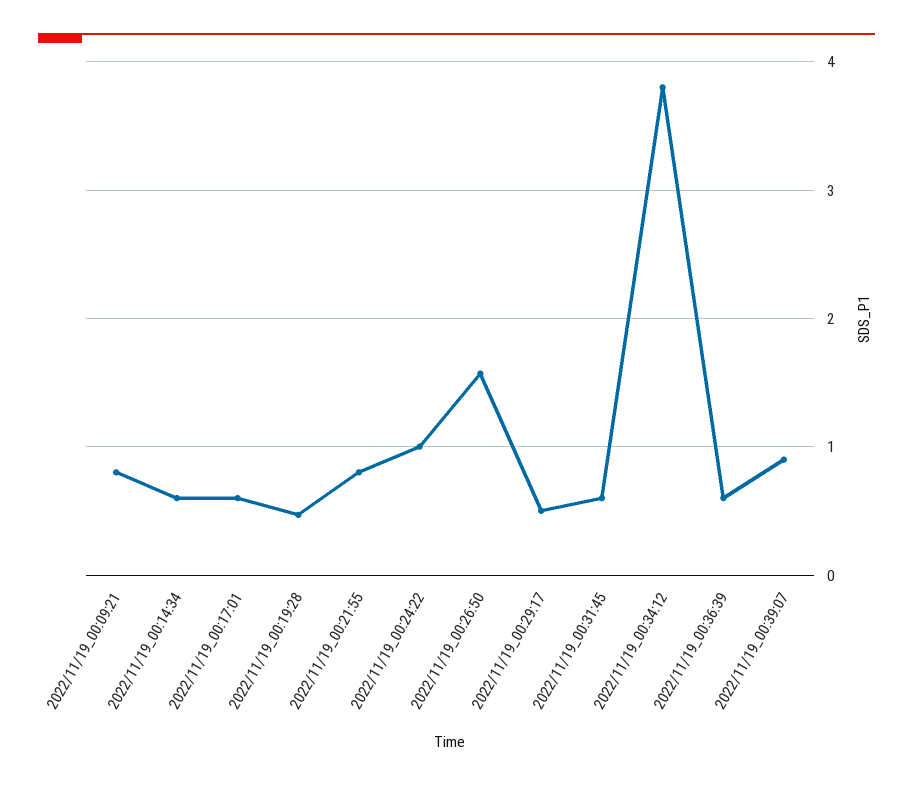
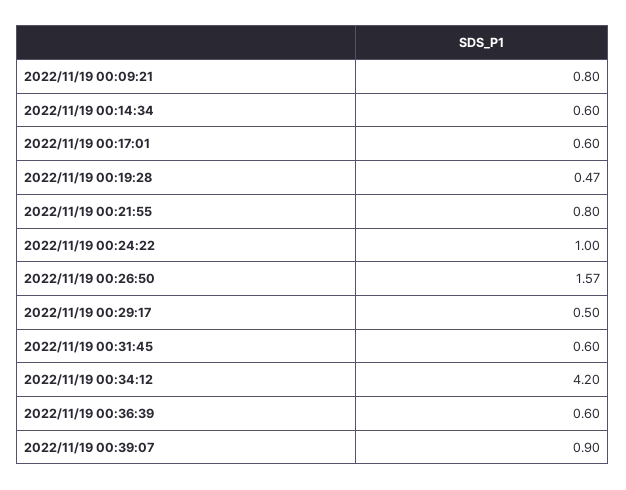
2022/11/19_00:34:12: 3.8 -> 4.2

